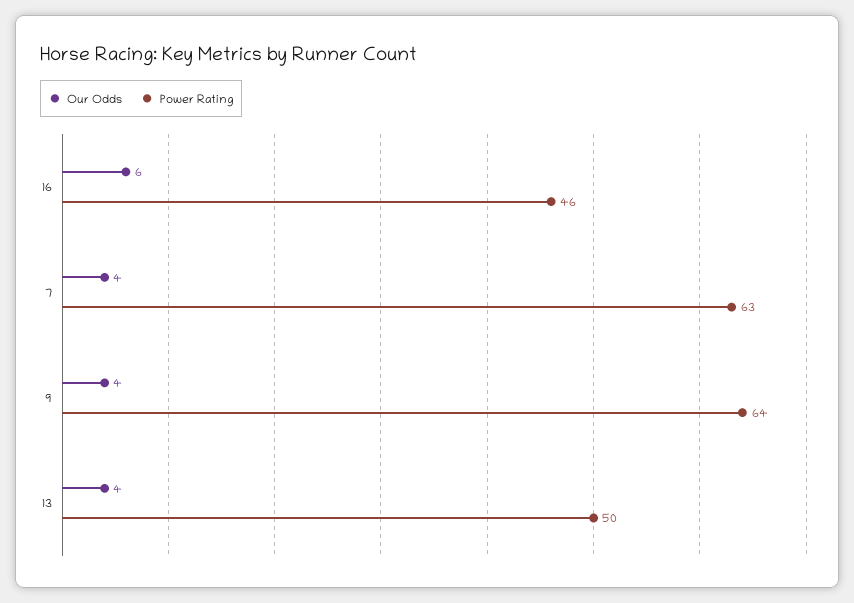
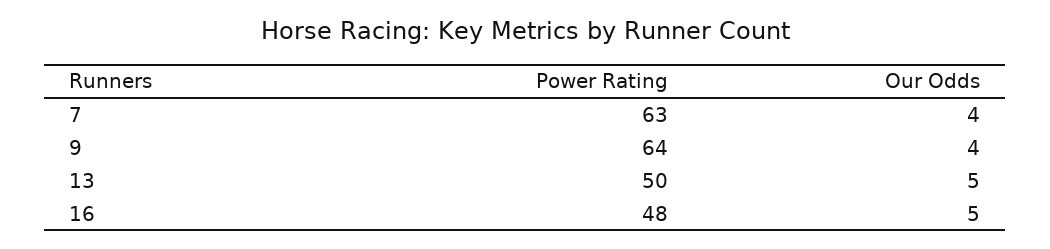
Our Odds, 16: 6 -> 5
Power Rating, 16: 46 -> 48
Our Odds, 13: 4 -> 5

